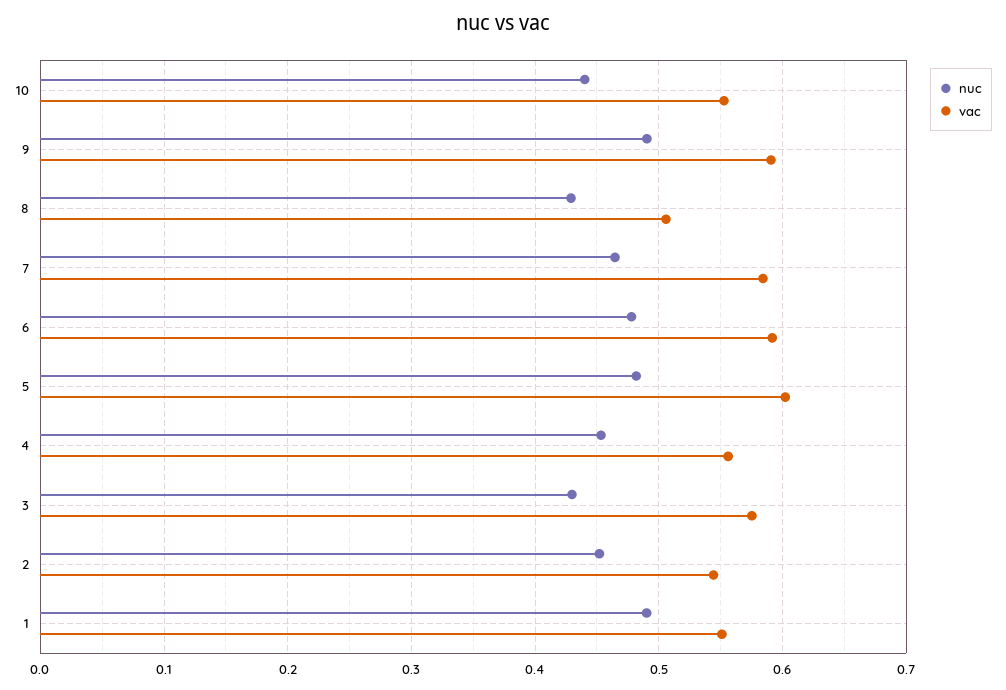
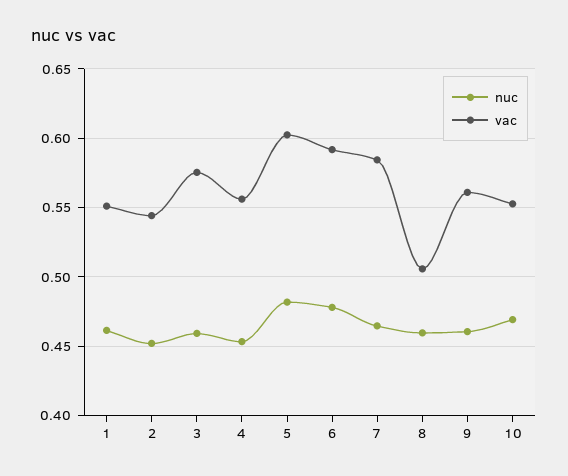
nuc, 10: 0.44 -> 0.47
nuc, 9: 0.49 -> 0.46
vac, 9: 0.59 -> 0.56
nuc, 8: 0.43 -> 0.46
nuc, 3: 0.43 -> 0.46
nuc, 1: 0.49 -> 0.46

